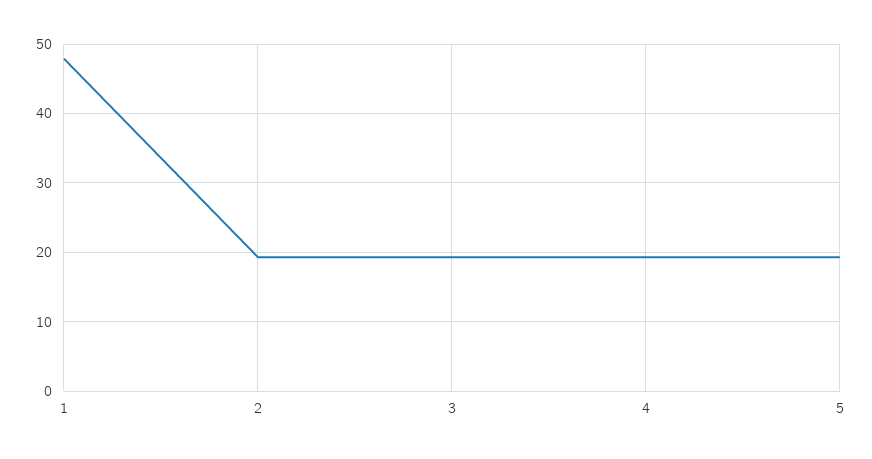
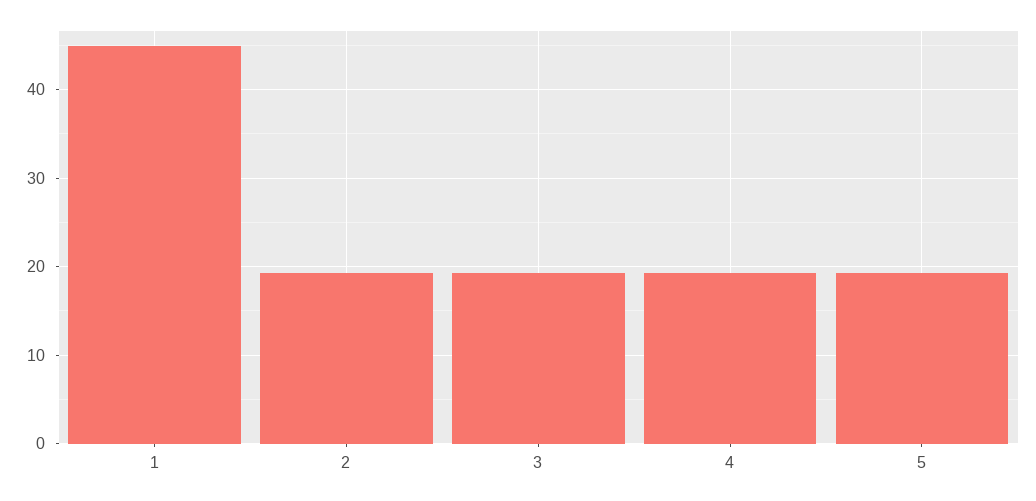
1: 48 -> 45

